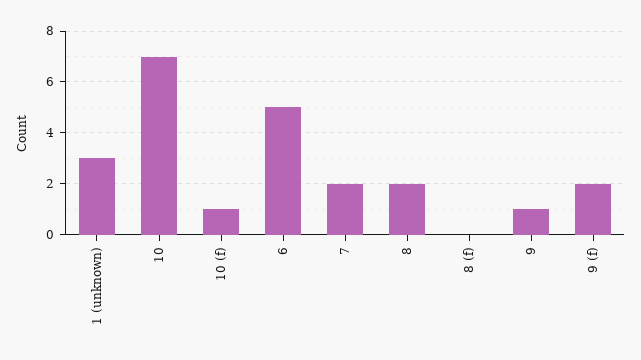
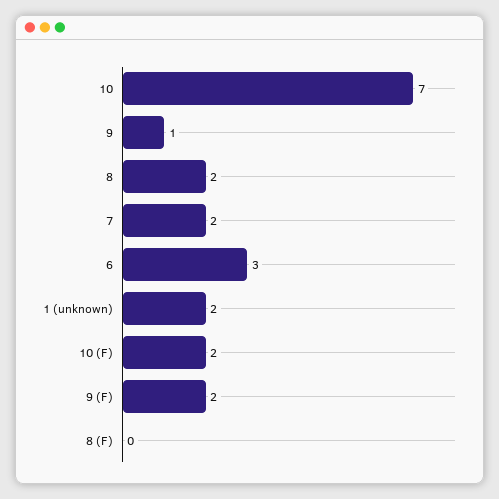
1 (unknown): 3 -> 2
10 (f): 1 -> 2
6: 5 -> 3

